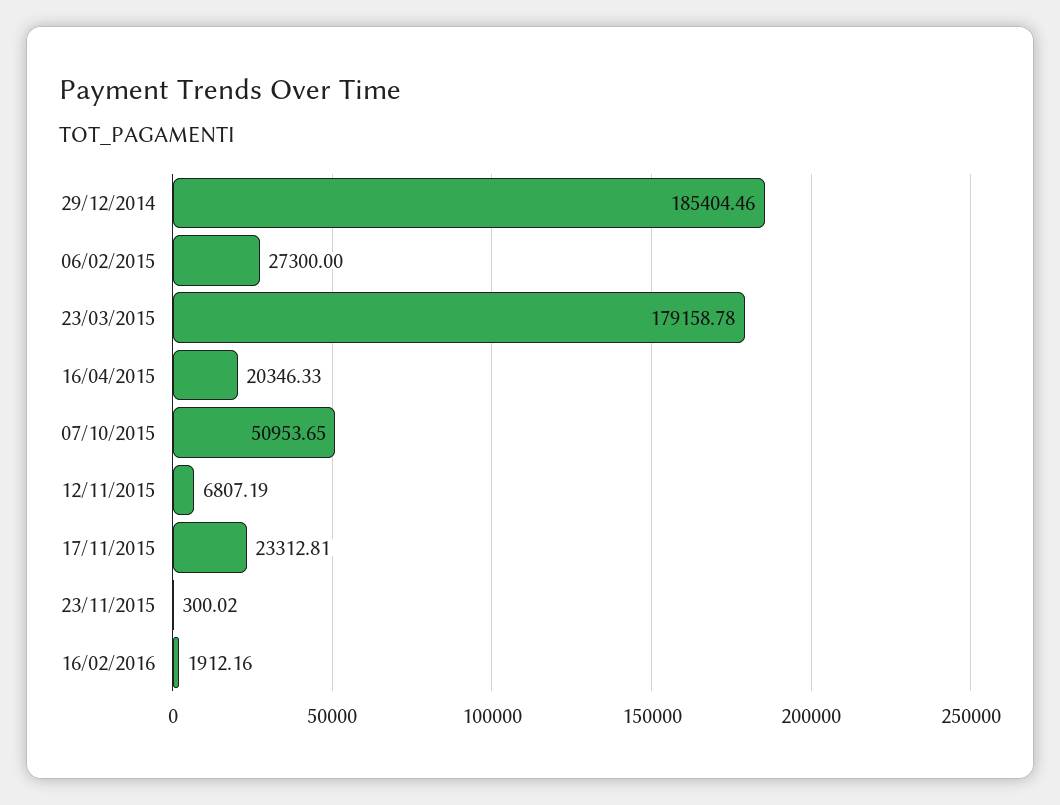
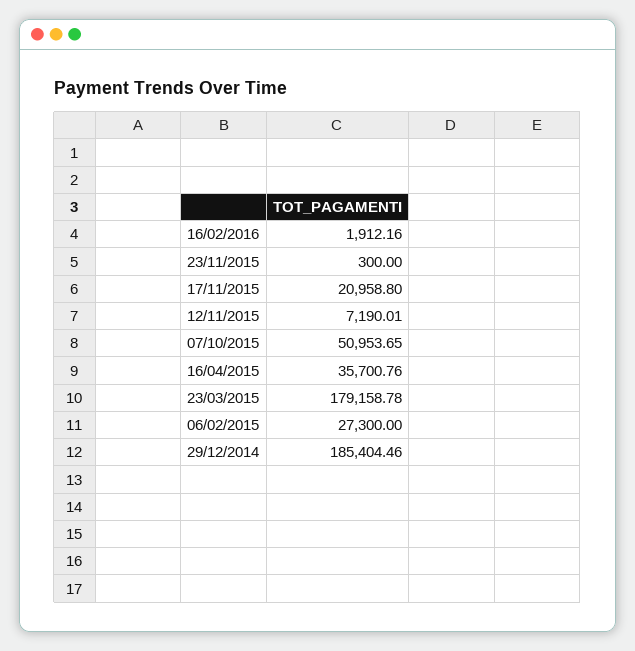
16/04/2015: 20346.33 -> 35700.76
12/11/2015: 6807.19 -> 7190.01
17/11/2015: 23312.81 -> 20958.8
23/11/2015: 300.02 -> 300

